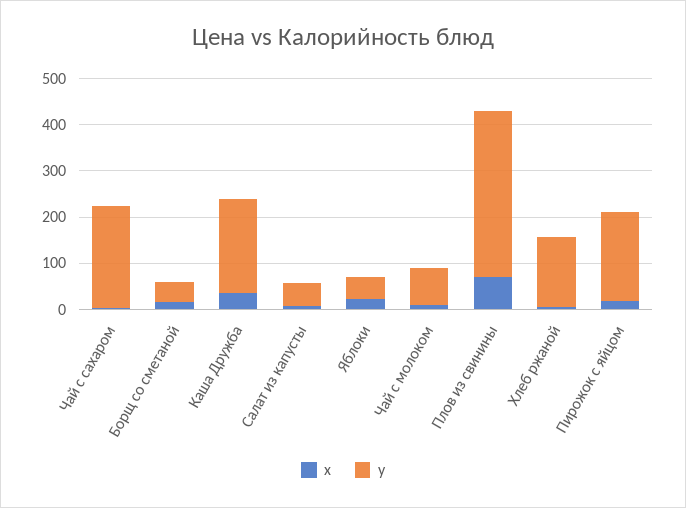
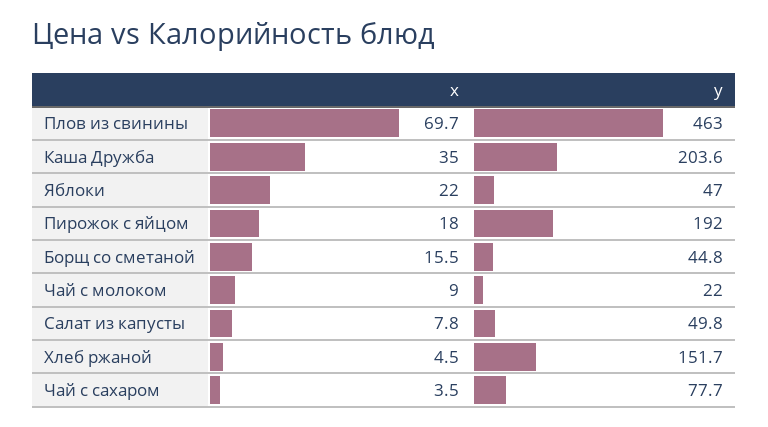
y, Чай с сахаром: 220 -> 77.7
y, Чай с молоком: 80 -> 22
y, Плов из свинины: 360 -> 463

